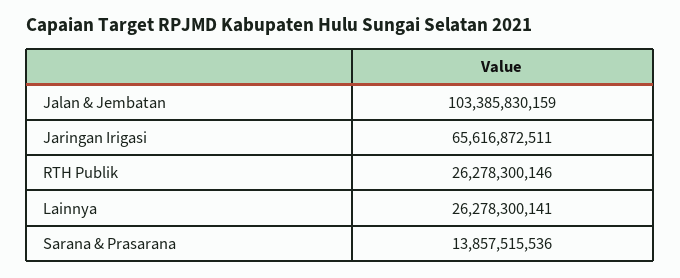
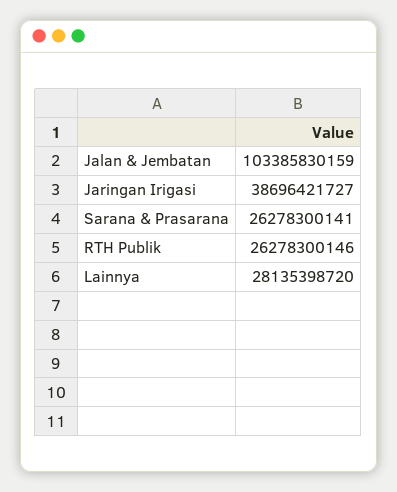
Jaringan Irigasi: 65616872511 -> 38696421727
Lainnya: 26278300141 -> 28135398720
Sarana & Prasarana: 13857515536 -> 26278300141

